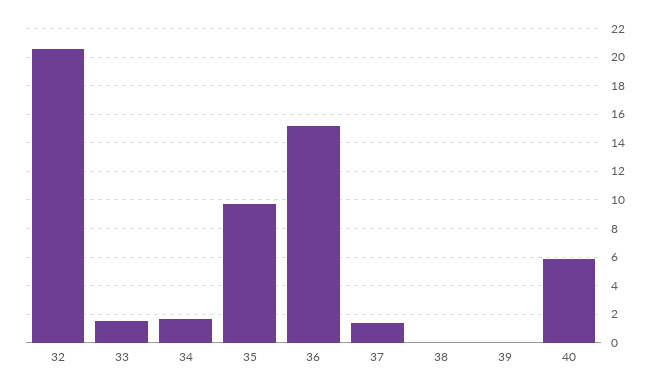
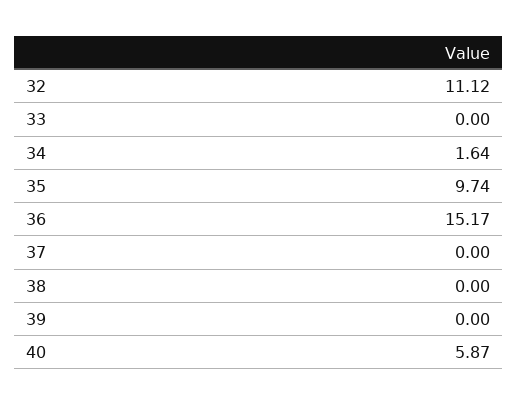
32: 20.5 -> 11.12
33: 1.5 -> 0
37: 1.5 -> 0

